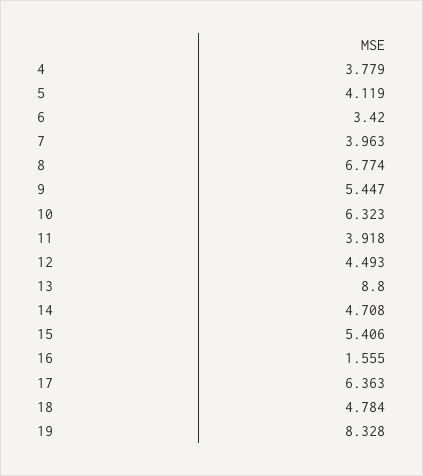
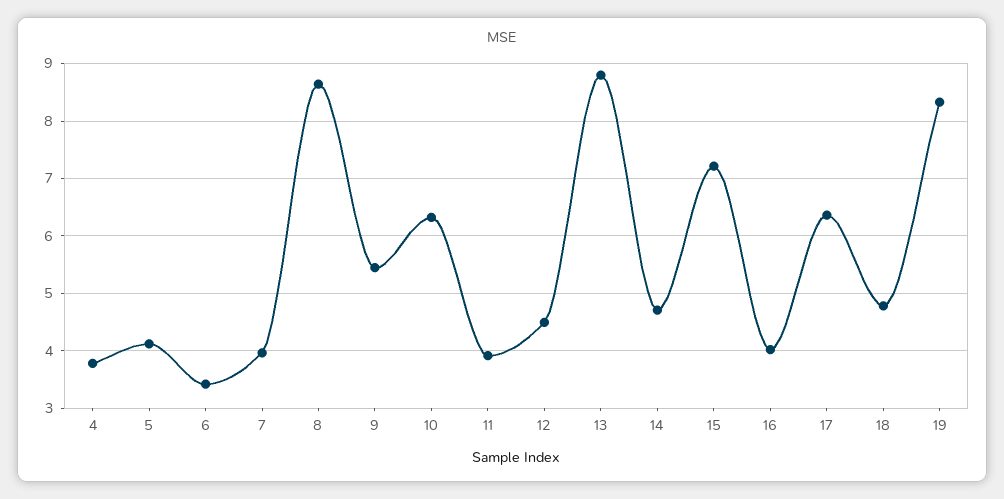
8: 6.774 -> 8.6
15: 5.406 -> 7.2
16: 1.555 -> 4

